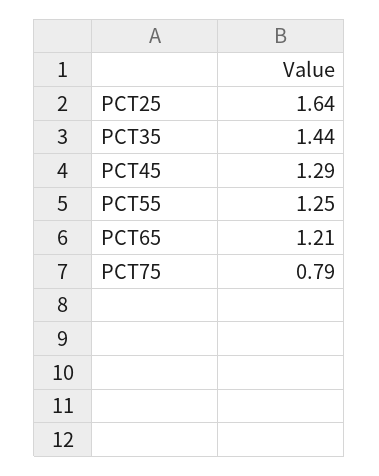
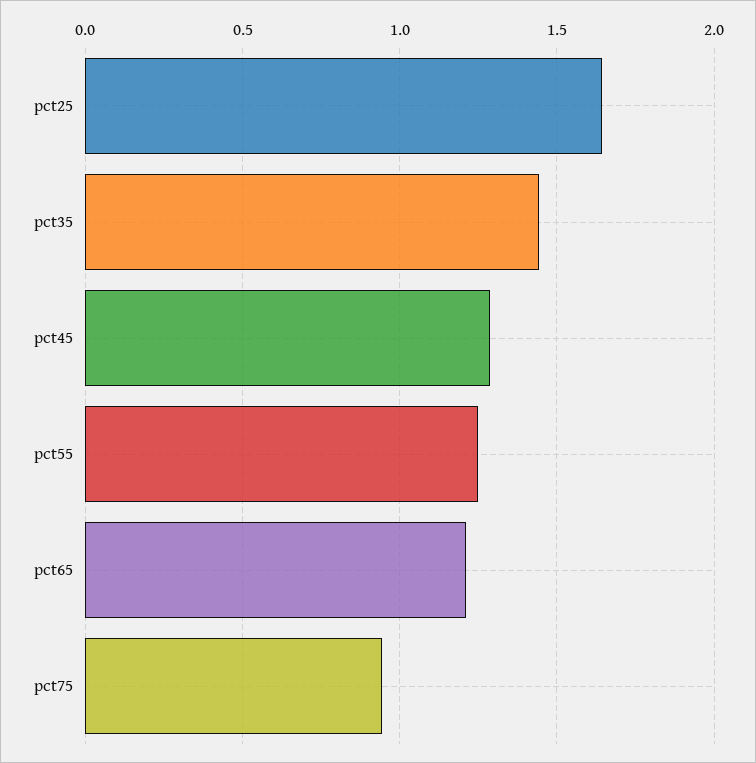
PCT75: 0.79 -> 0.95

